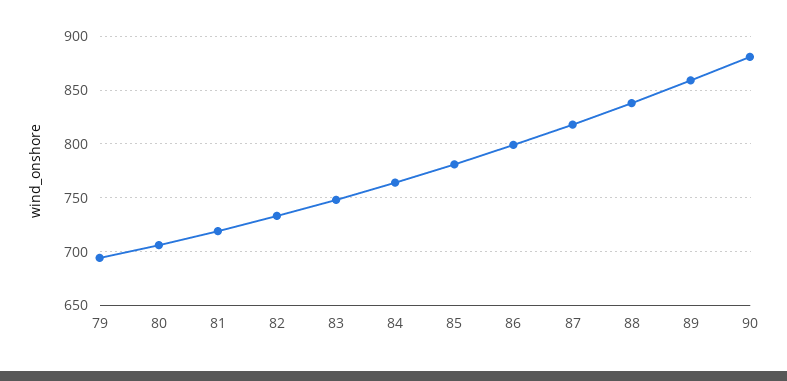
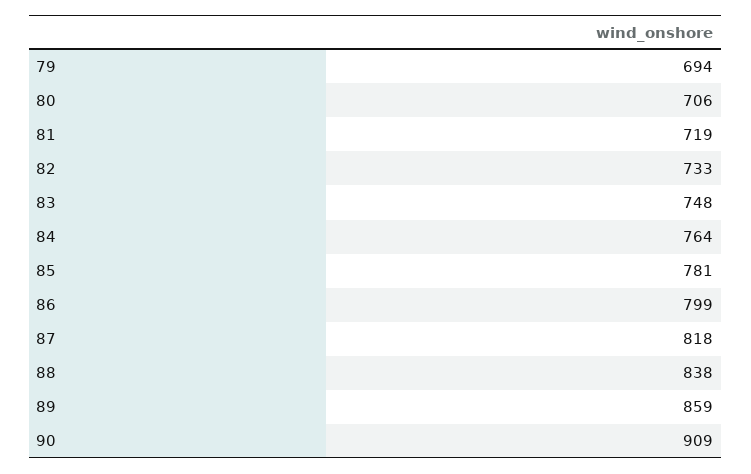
90: 880 -> 909

